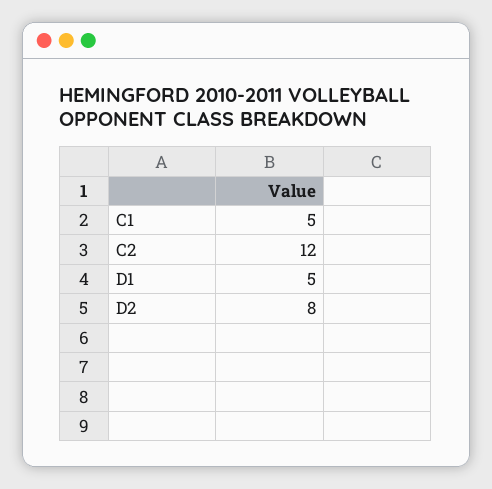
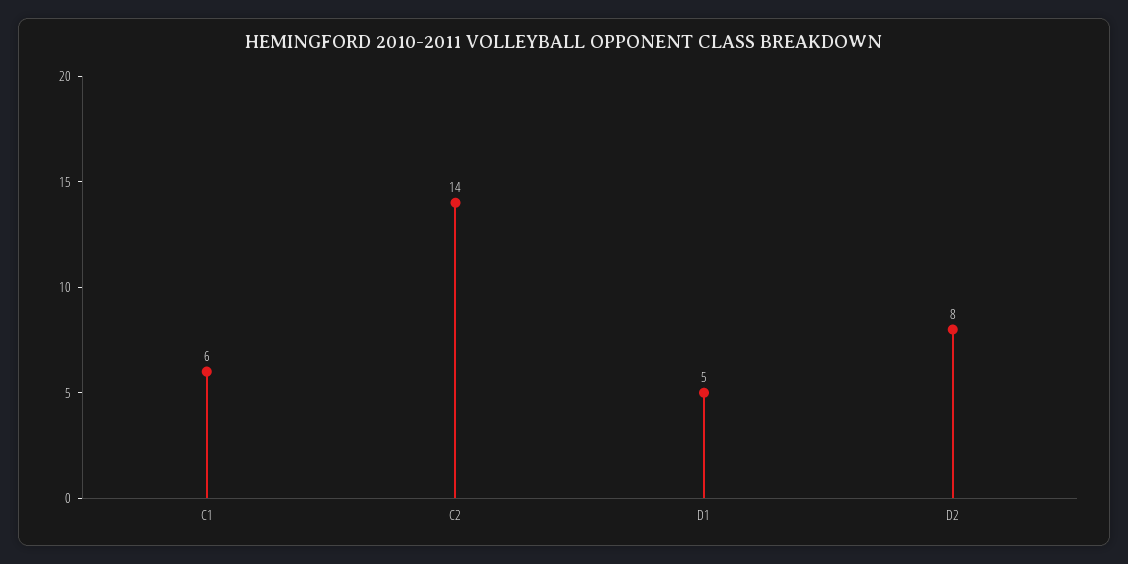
C1: 5 -> 6
C2: 12 -> 14

